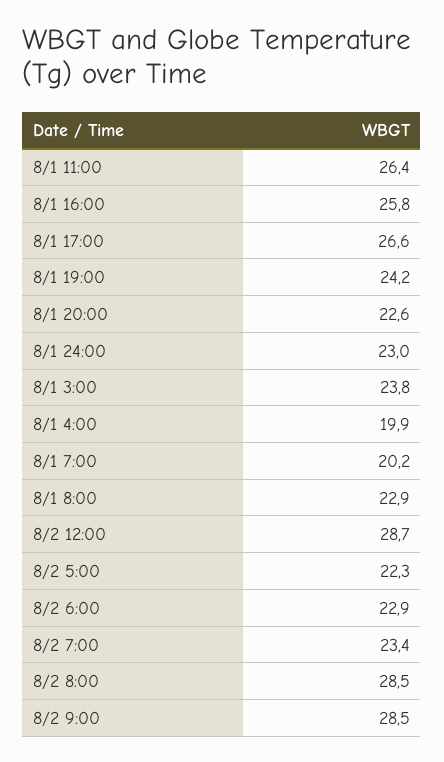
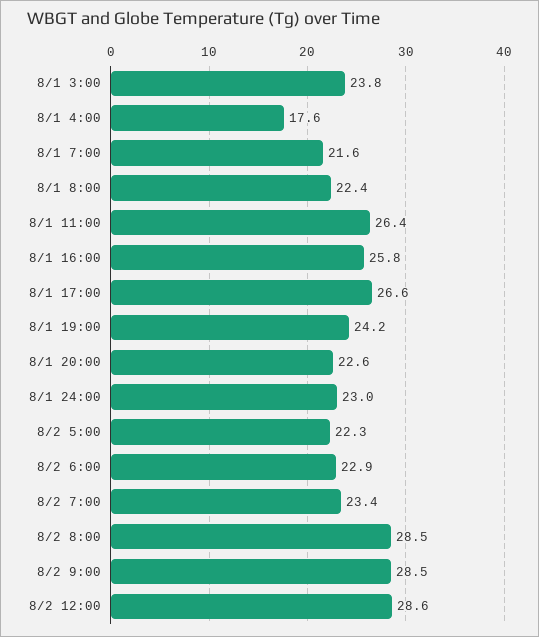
8/1 4:00: 19.9 -> 17.6
8/1 7:00: 20.2 -> 21.6
8/1 8:00: 22.9 -> 22.4
8/2 12:00: 28.7 -> 28.6

